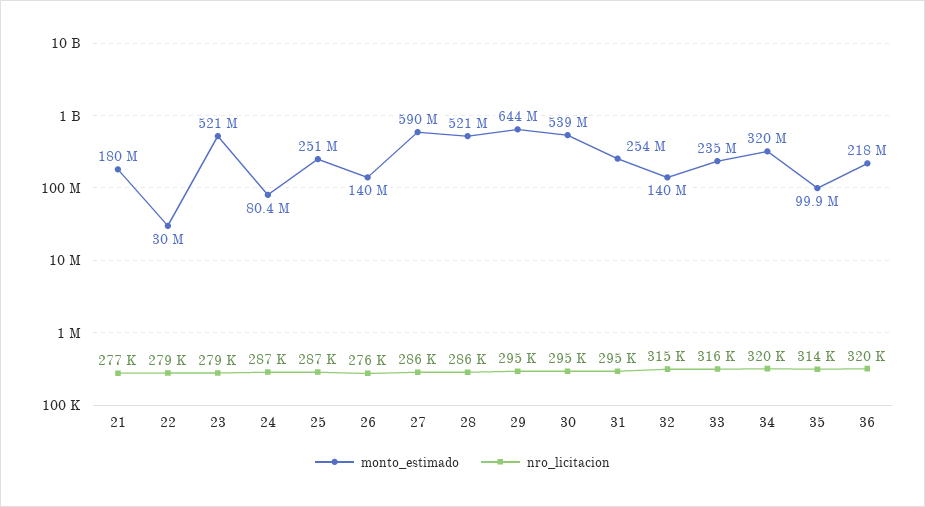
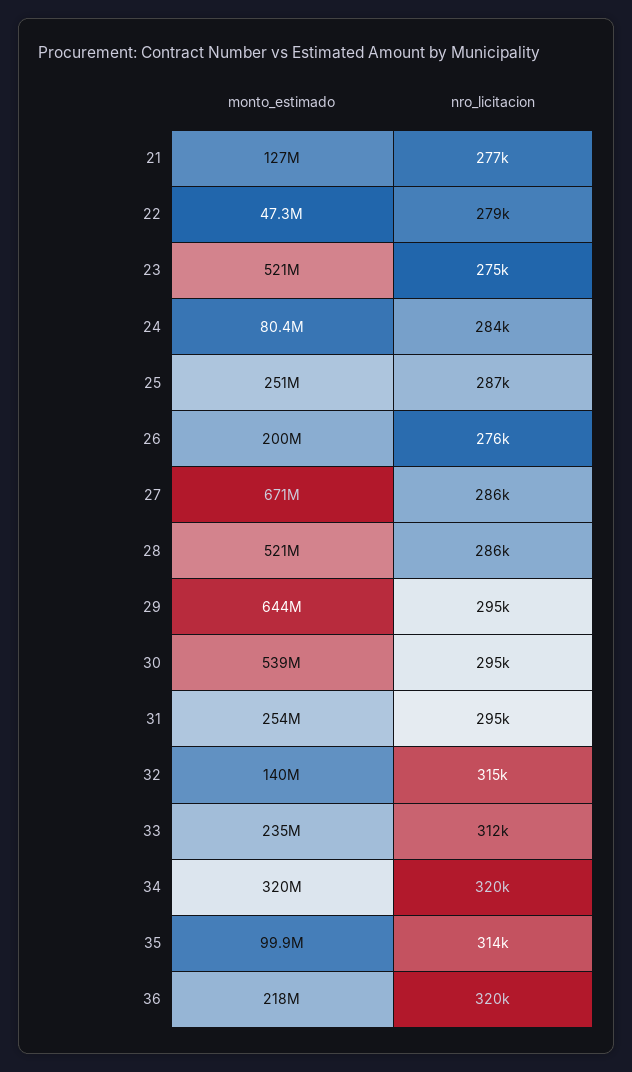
monto_estimado, 21: 180000000 -> 127000000
monto_estimado, 22: 30000000 -> 47300000
nro_licitacion, 23: 279000 -> 275000
nro_licitacion, 24: 287000 -> 284000
monto_estimado, 26: 140000000 -> 200000000
monto_estimado, 27: 590000000 -> 671000000
nro_licitacion, 33: 316000 -> 312000

